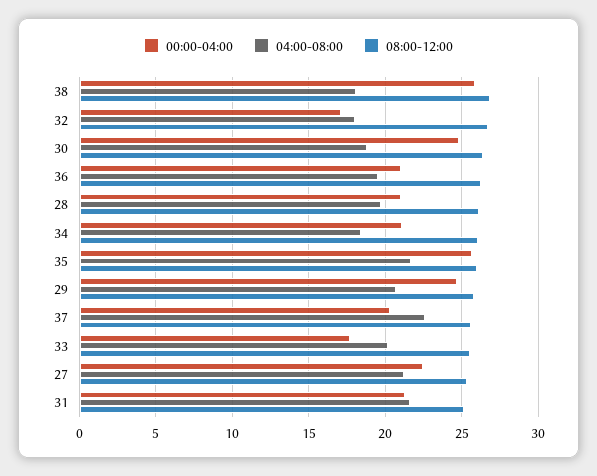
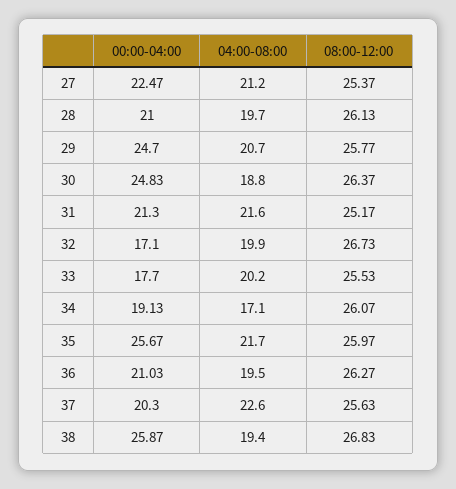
04:00-08:00, 38: 18 -> 19.4
04:00-08:00, 32: 18 -> 19.9
00:00-04:00, 34: 21 -> 19.13
04:00-08:00, 34: 18.5 -> 17.1

